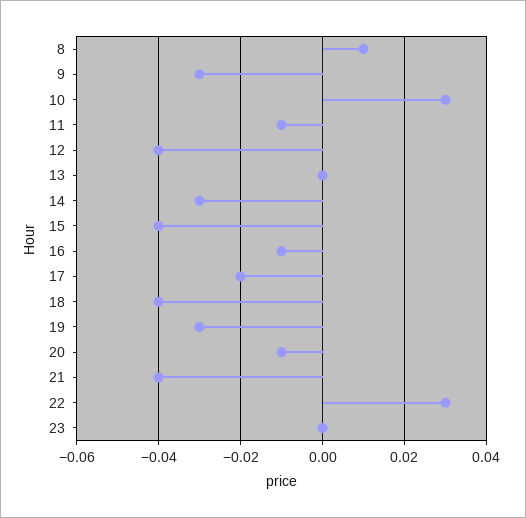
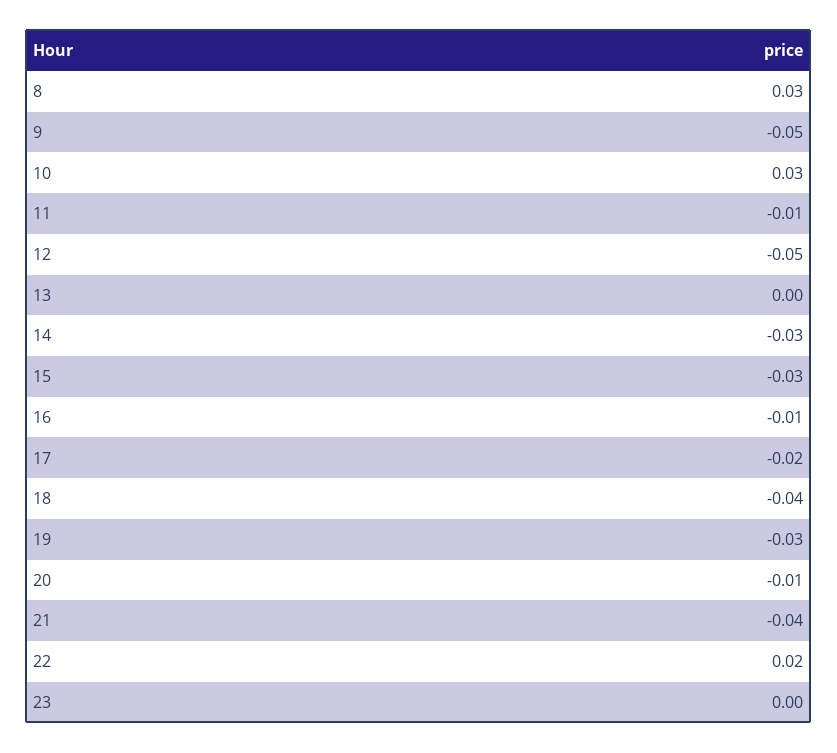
8: 0.01 -> 0.03
9: -0.03 -> -0.05
12: -0.04 -> -0.05
15: -0.04 -> -0.03
22: 0.03 -> 0.02

